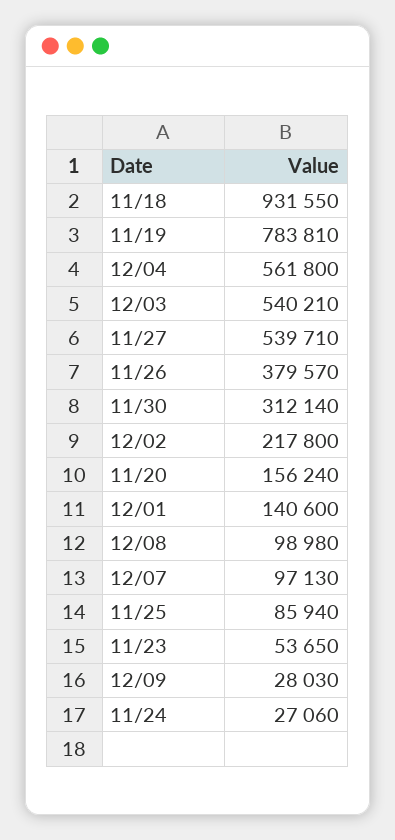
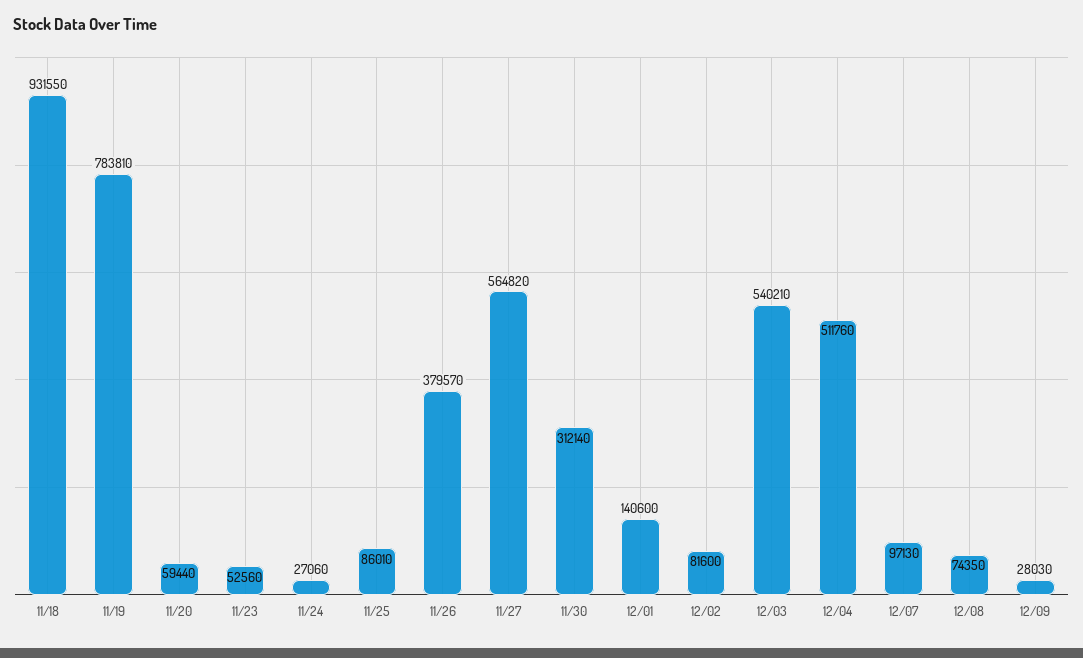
12/04: 561800 -> 511760
11/27: 539710 -> 564820
12/02: 217800 -> 81600
11/20: 156240 -> 59440
12/08: 98980 -> 74350
11/25: 85940 -> 86010
11/23: 53650 -> 52560

